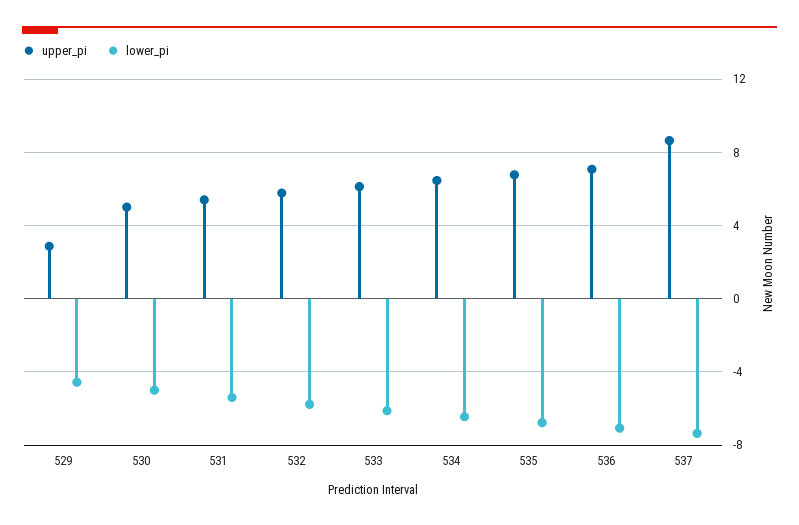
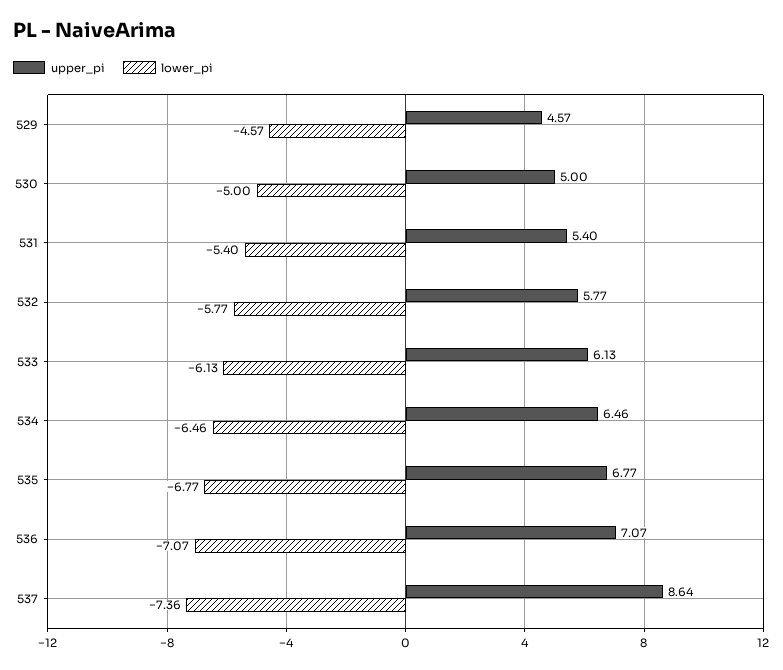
upper_pi, 529: 3 -> 4.57

